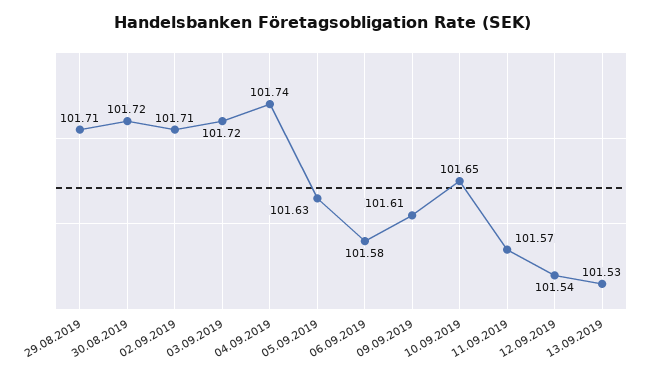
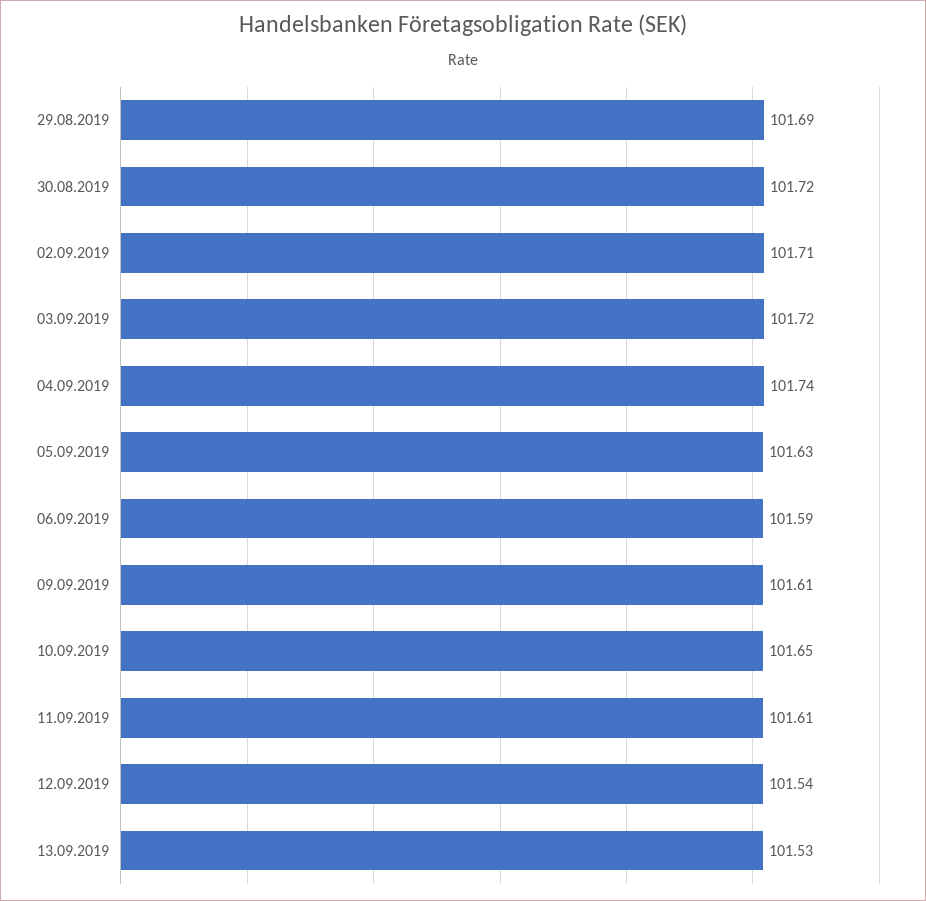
29.08.2019: 101.71 -> 101.69
06.09.2019: 101.58 -> 101.59
11.09.2019: 101.57 -> 101.61

